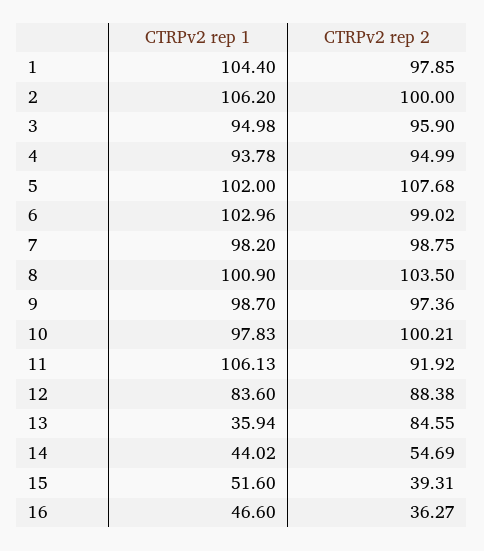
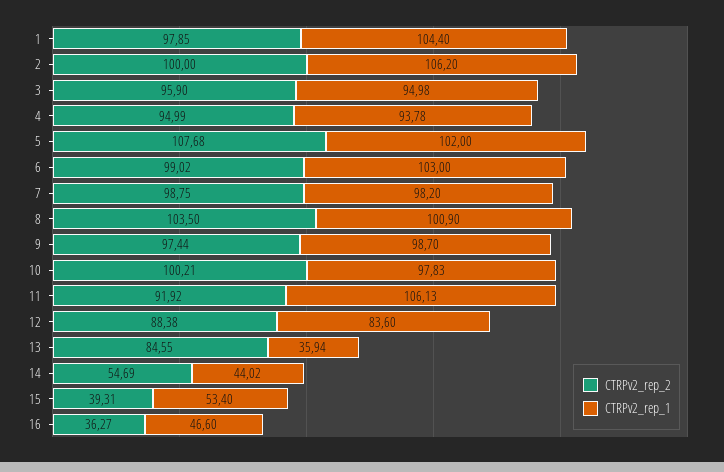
CTRPv2 rep 1, 6: 102.96 -> 103
CTRPv2 rep 2, 9: 97.36 -> 97.44
CTRPv2 rep 1, 15: 51.6 -> 53.4

